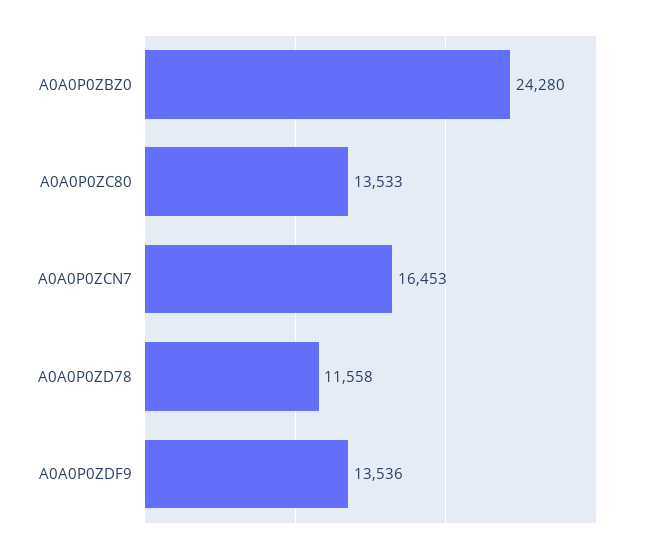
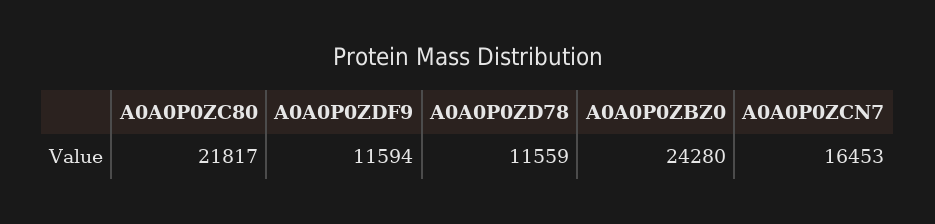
A0A0P0ZC80: 13533 -> 21817
A0A0P0ZD78: 11558 -> 11559
A0A0P0ZDF9: 13536 -> 11594

